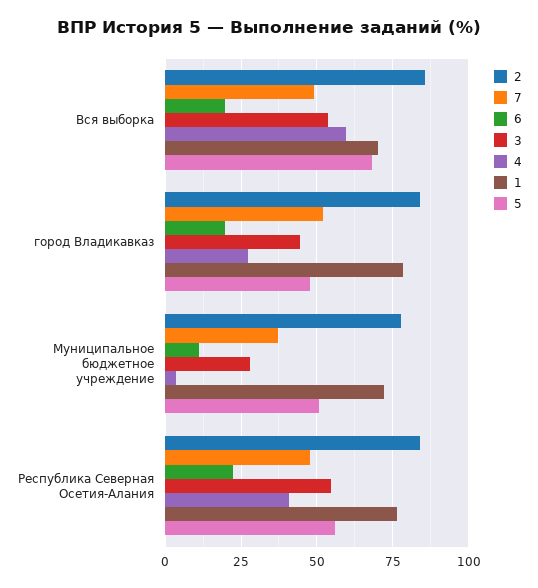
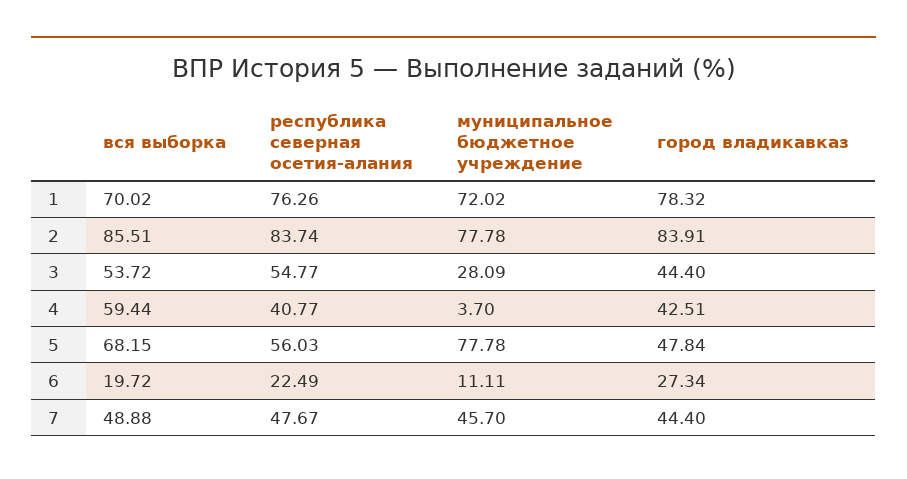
7, город Владикавказ: 52.5 -> 44.4
6, город Владикавказ: 20 -> 27.34
4, город Владикавказ: 27.5 -> 42.51
7, Муниципальное бюджетное учреждение: 37.5 -> 45.7
5, Муниципальное бюджетное учреждение: 50 -> 77.78

